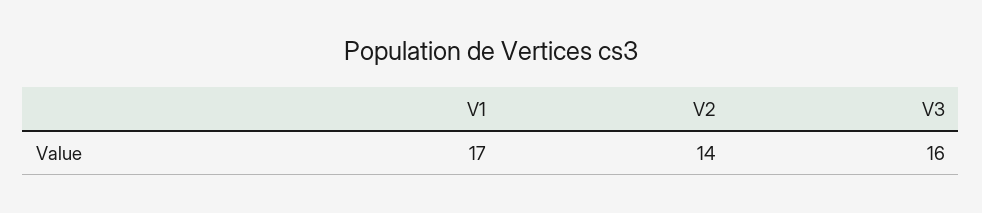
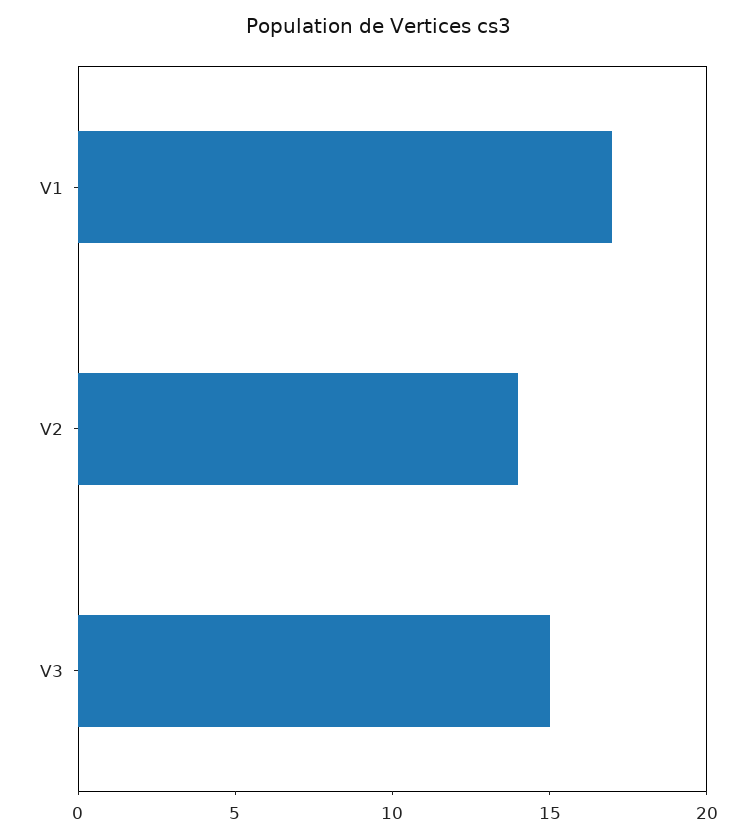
V3: 16 -> 15

